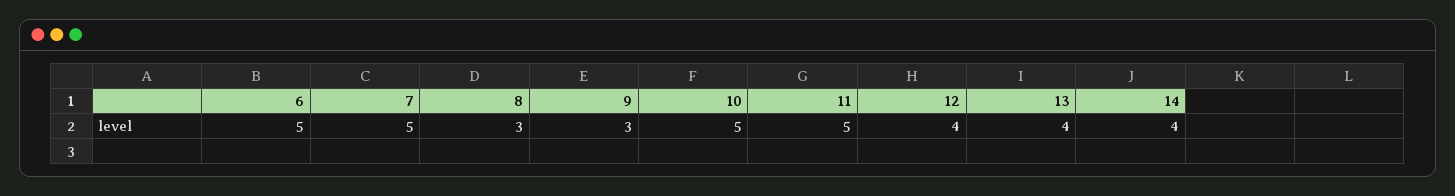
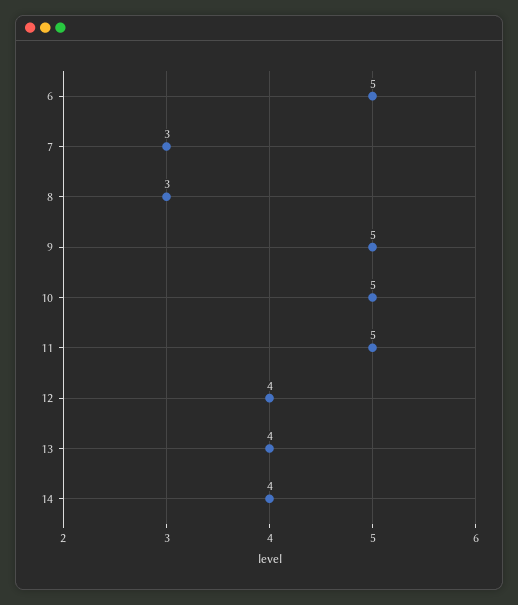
7: 5 -> 3
9: 3 -> 5

